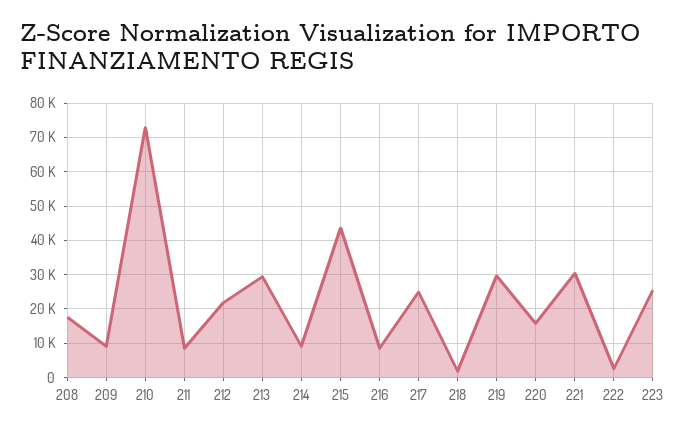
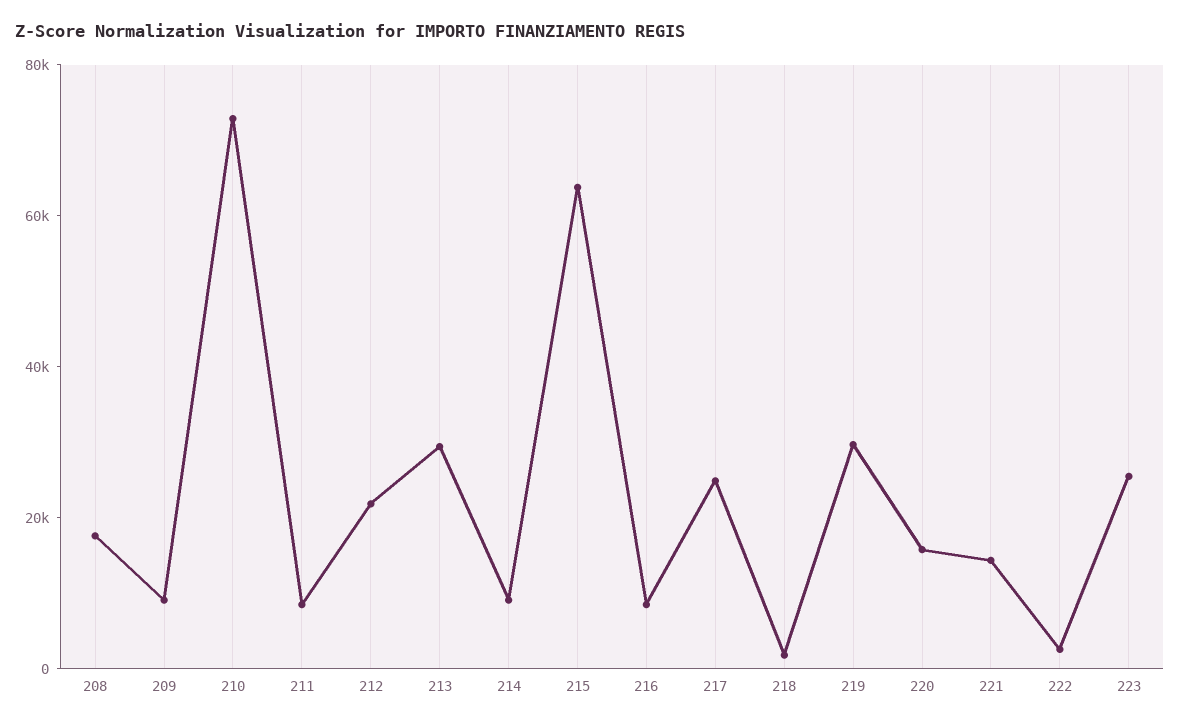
215: 44000 -> 65000
221: 30000 -> 15000

